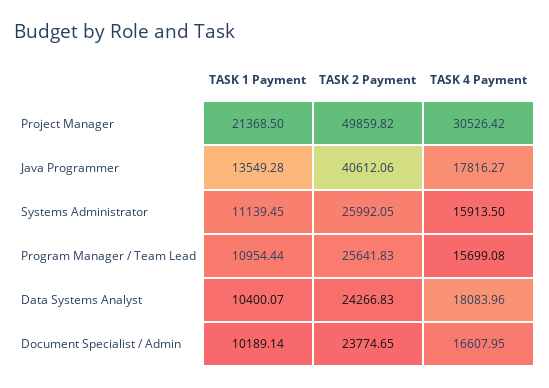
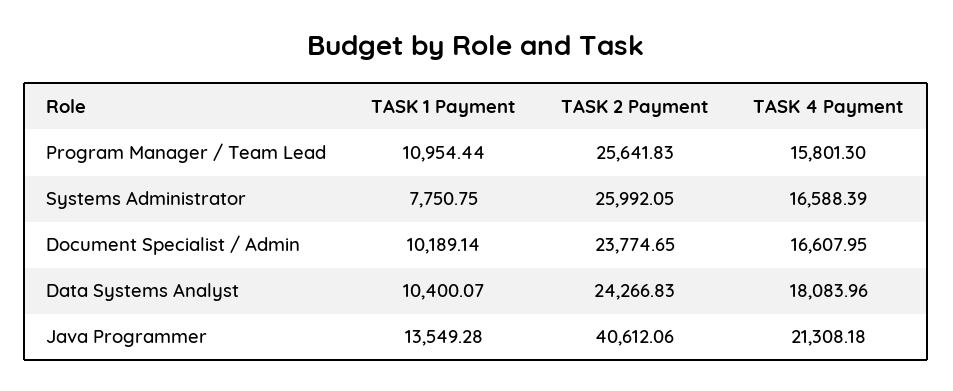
TASK 1 Payment, Project Manager: 21368.5 -> none
TASK 2 Payment, Project Manager: 49859.82 -> none
TASK 4 Payment, Project Manager: 30526.42 -> none
TASK 4 Payment, Java Programmer: 17816.27 -> 21308.18
TASK 1 Payment, Systems Administrator: 11139.45 -> 7750.75
TASK 4 Payment, Systems Administrator: 15913.5 -> 16588.39
TASK 4 Payment, Program Manager / Team Lead: 15699.08 -> 15801.3

